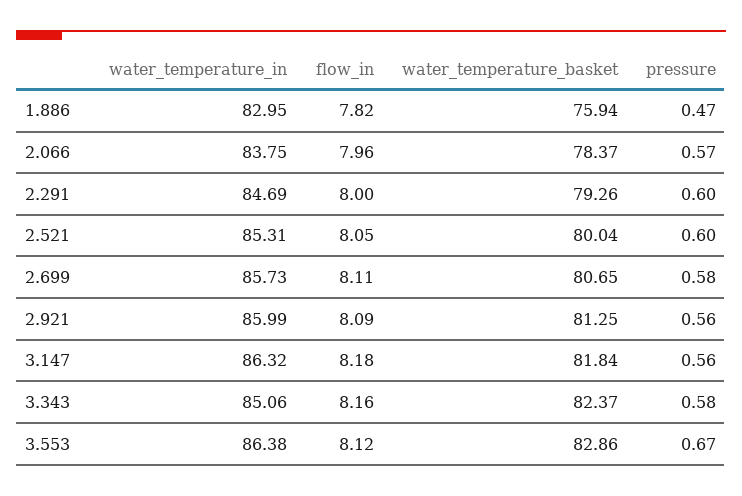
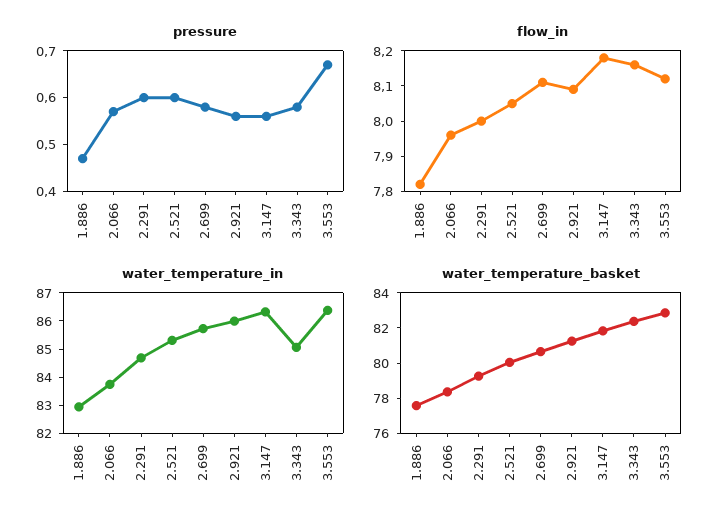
water_temperature_basket, 1.886: 75.94 -> 77.5

